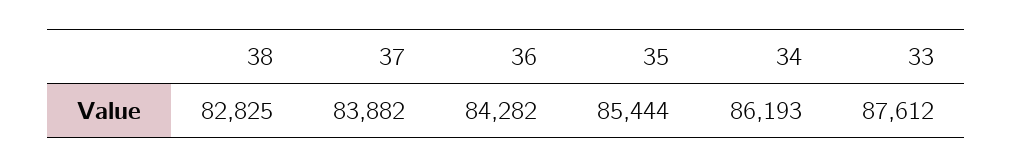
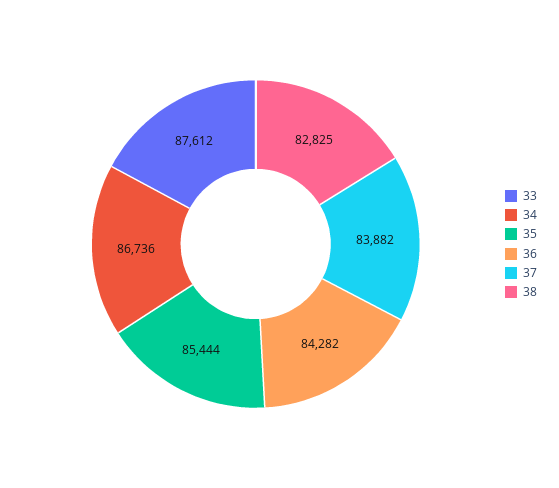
34: 86193 -> 86736

